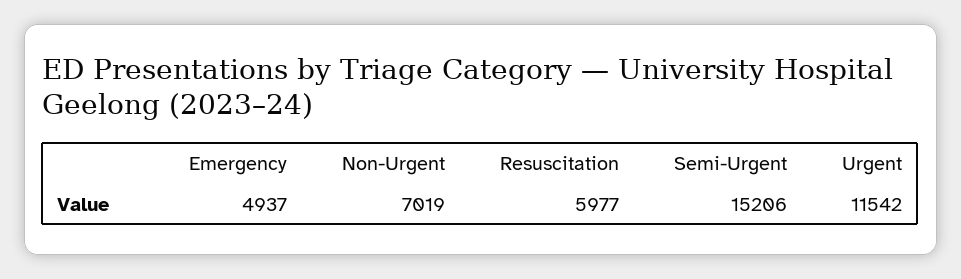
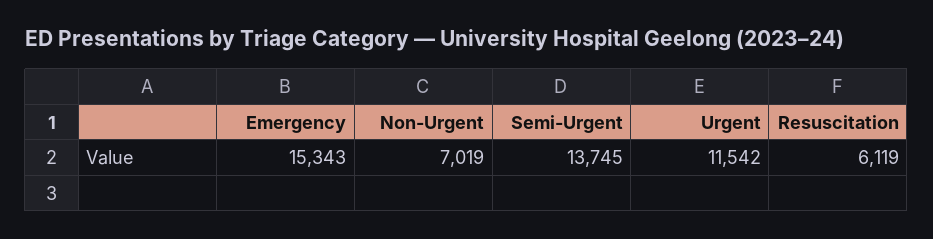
Emergency: 4937 -> 15343
Resuscitation: 5977 -> 6119
Semi-Urgent: 15206 -> 13745

